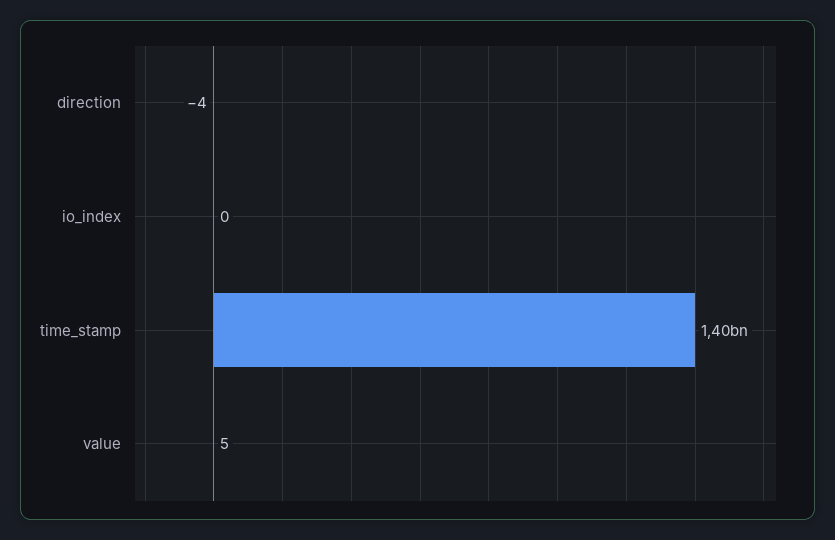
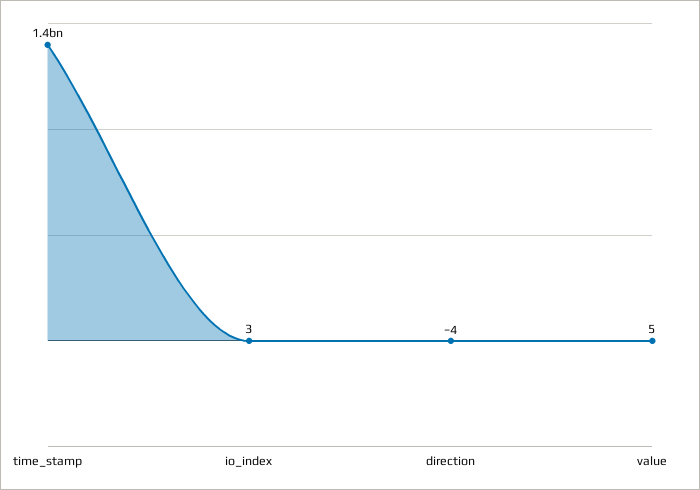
io_index: 0 -> 3

